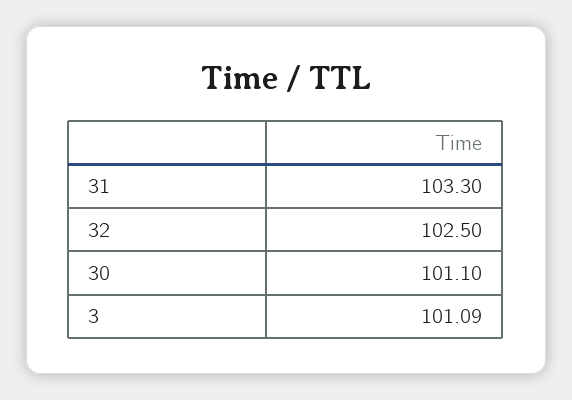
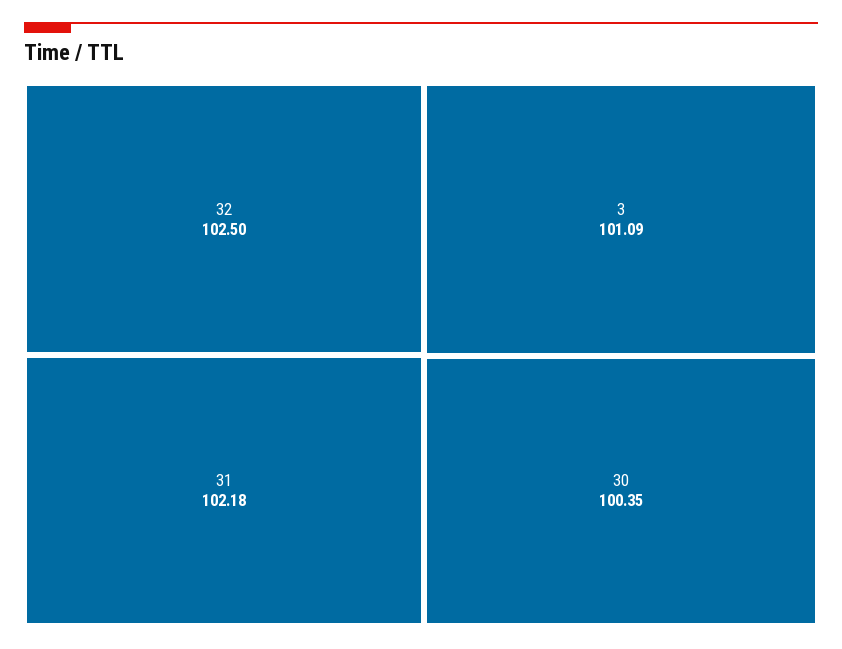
31: 103.3 -> 102.18
30: 101.1 -> 100.35

